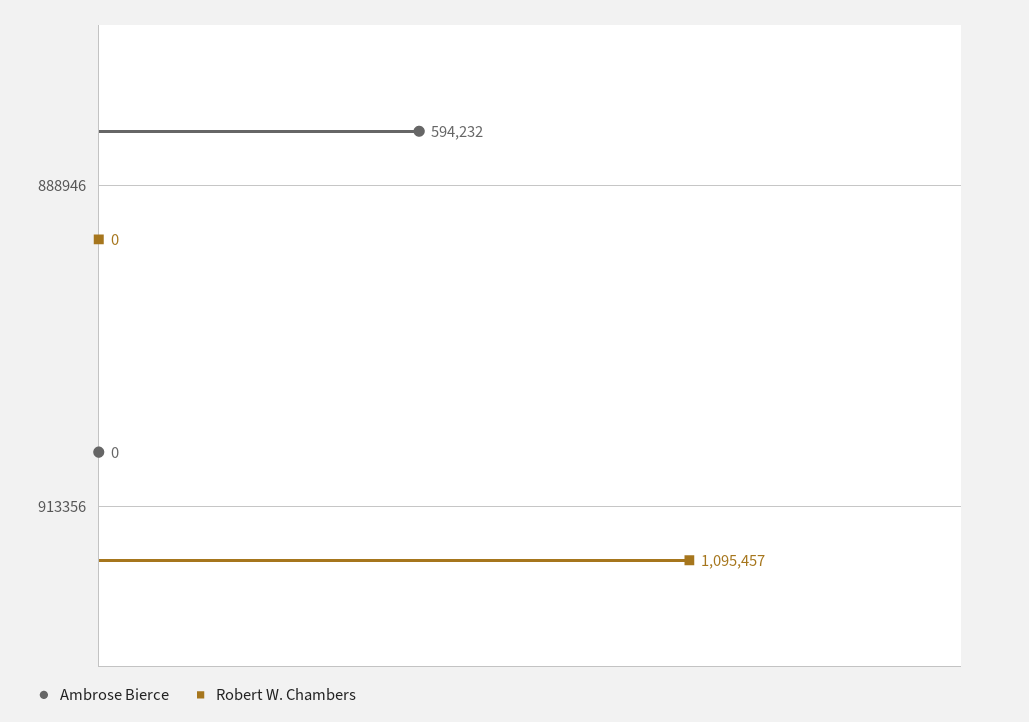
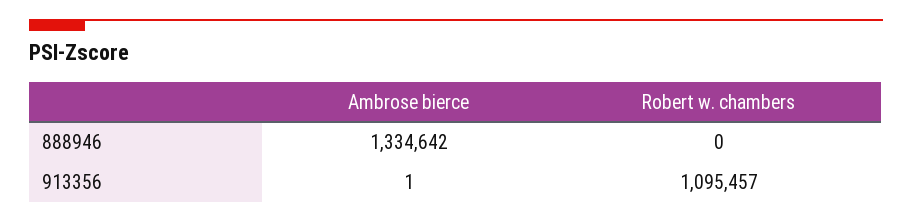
Ambrose Bierce, 888946: 594232 -> 1334642
Ambrose Bierce, 913356: 0 -> 1

